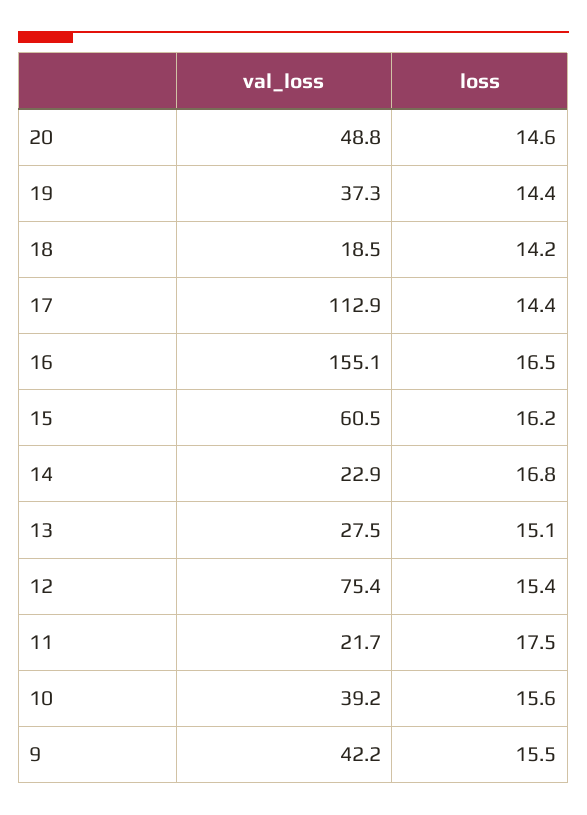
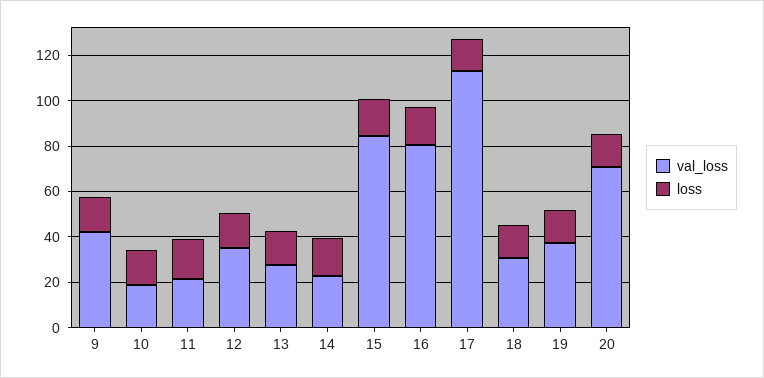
val_loss, 20: 48.8 -> 70
val_loss, 18: 18.5 -> 30
val_loss, 16: 155.1 -> 80
val_loss, 15: 60.5 -> 85
val_loss, 12: 75.4 -> 35
val_loss, 10: 39.2 -> 20

